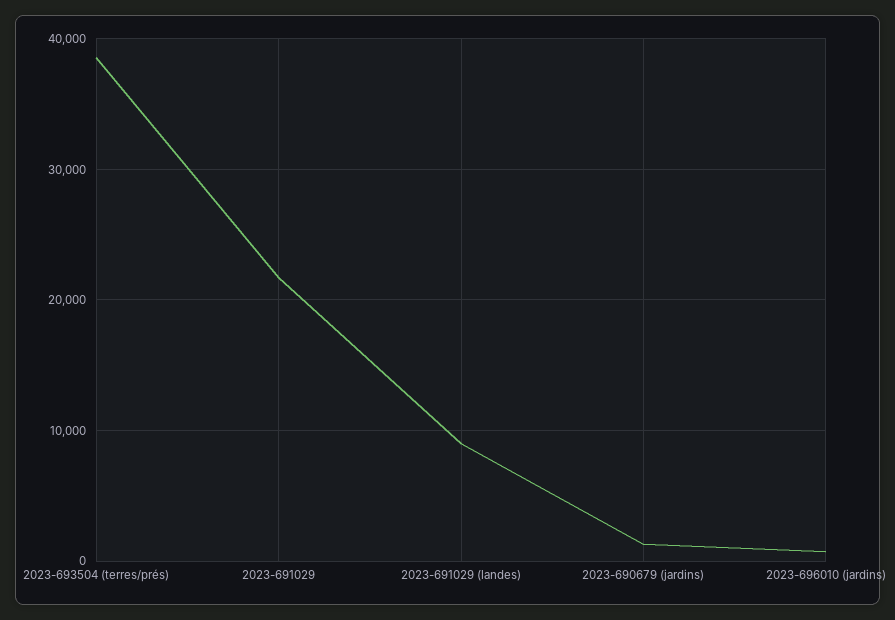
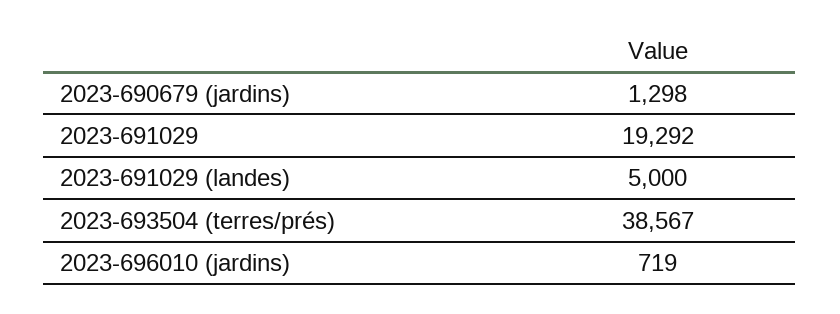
2023-691029: 22000 -> 19292
2023-691029 (landes): 9000 -> 5000

